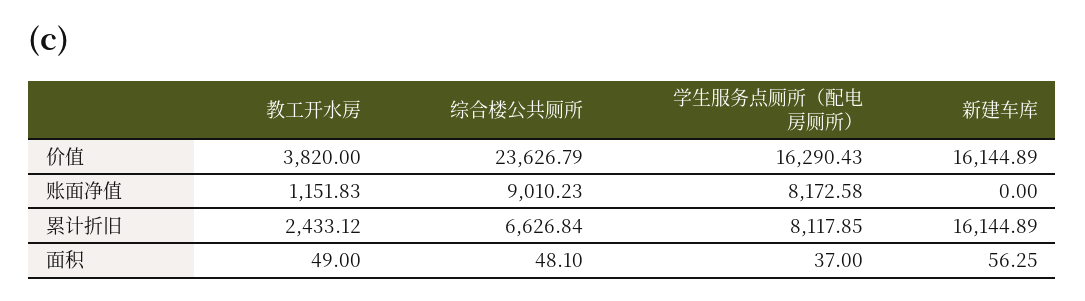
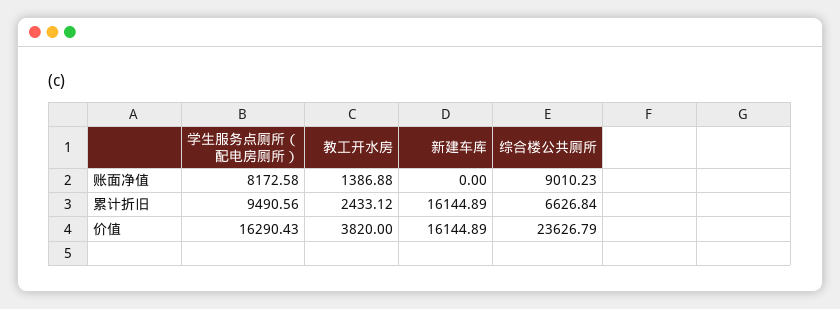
教工开水房, 账面净值: 1151.83 -> 1386.88
学生服务点厕所（配电房厕所）, 累计折旧: 8117.85 -> 9490.56
教工开水房, 面积: 49 -> none
综合楼公共厕所, 面积: 48.1 -> none
学生服务点厕所（配电房厕所）, 面积: 37 -> none
新建车库, 面积: 56.25 -> none

